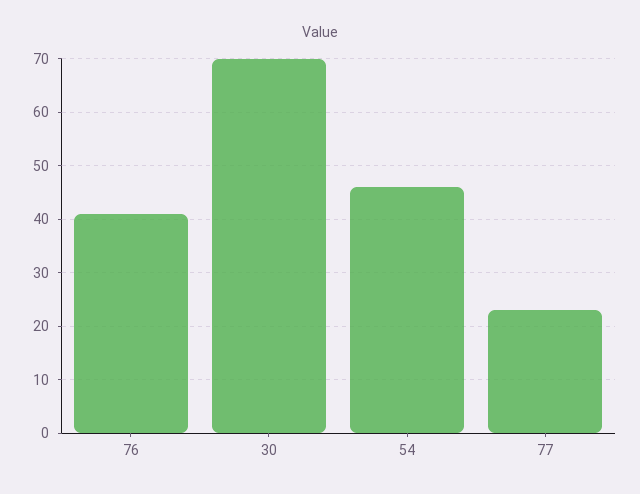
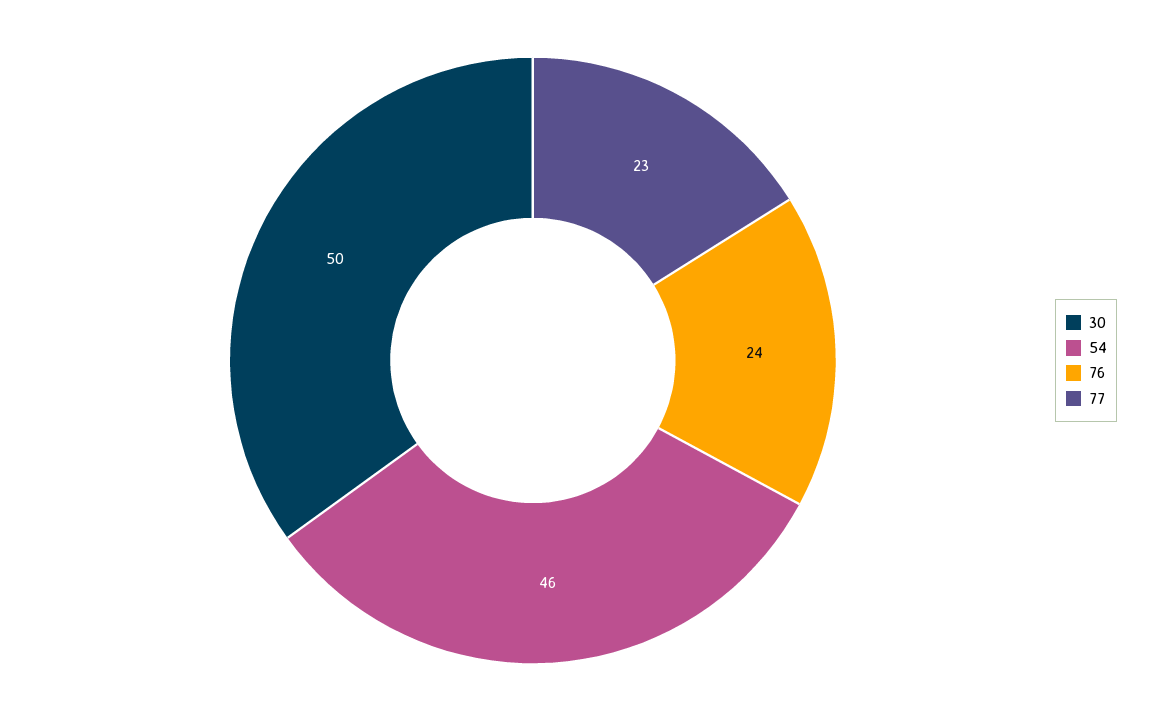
76: 40 -> 24
30: 70 -> 50

